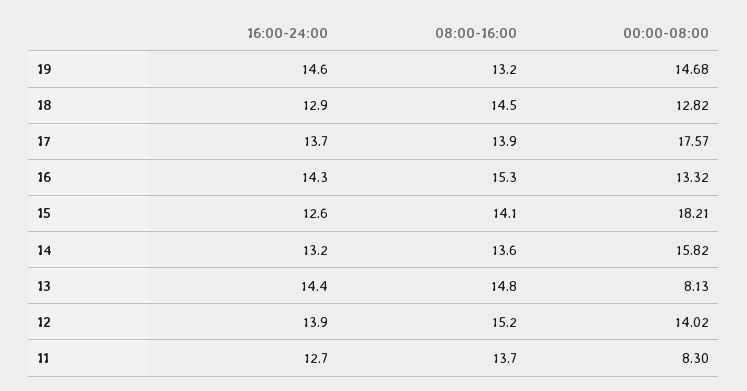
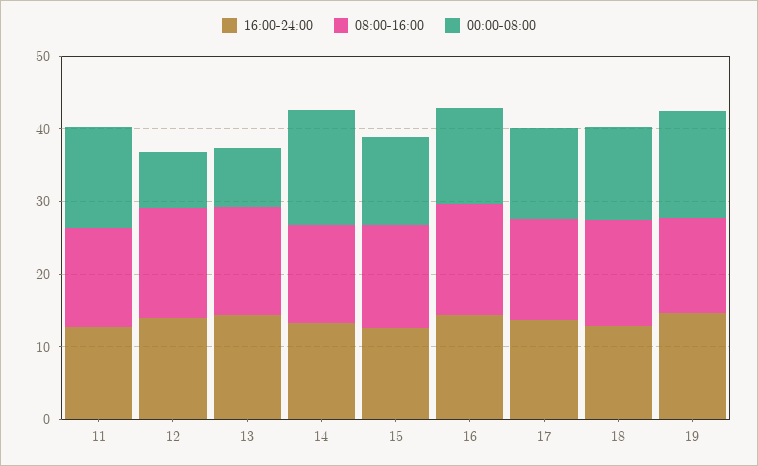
00:00-08:00, 17: 17.57 -> 12
00:00-08:00, 15: 18.21 -> 12
00:00-08:00, 12: 14.02 -> 8
00:00-08:00, 11: 8.3 -> 14

